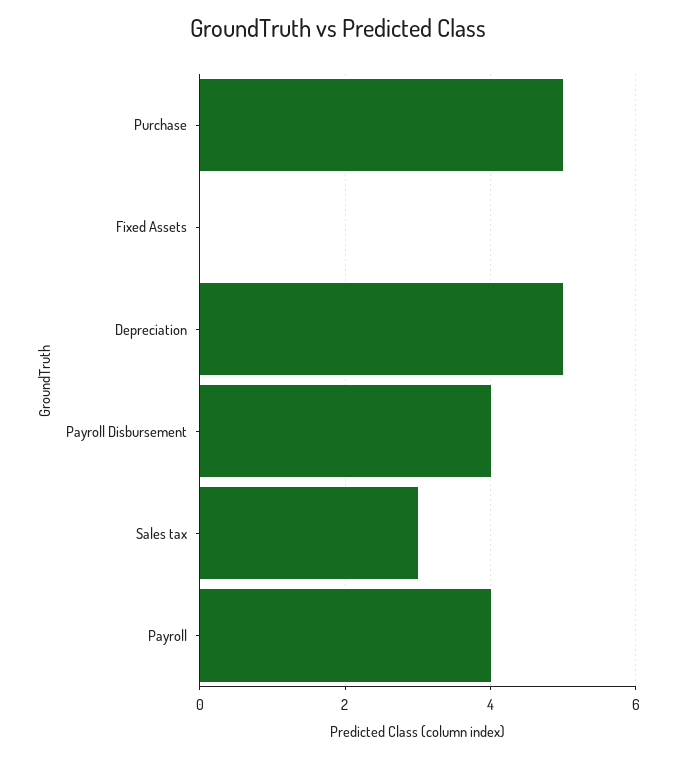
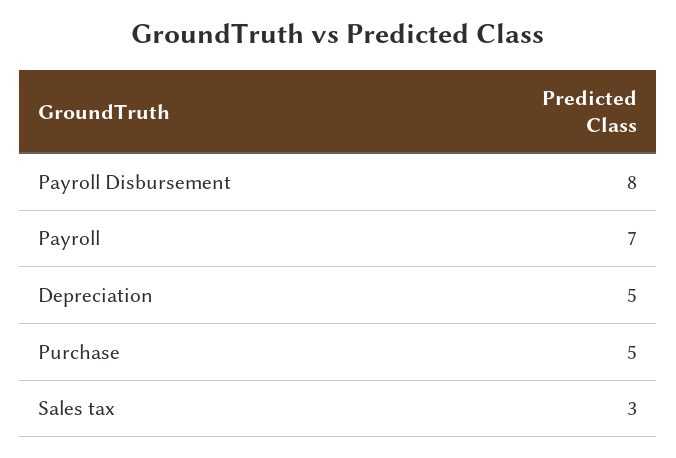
Fixed Assets: 0 -> none
Payroll Disbursement: 4 -> 8
Payroll: 4 -> 7

